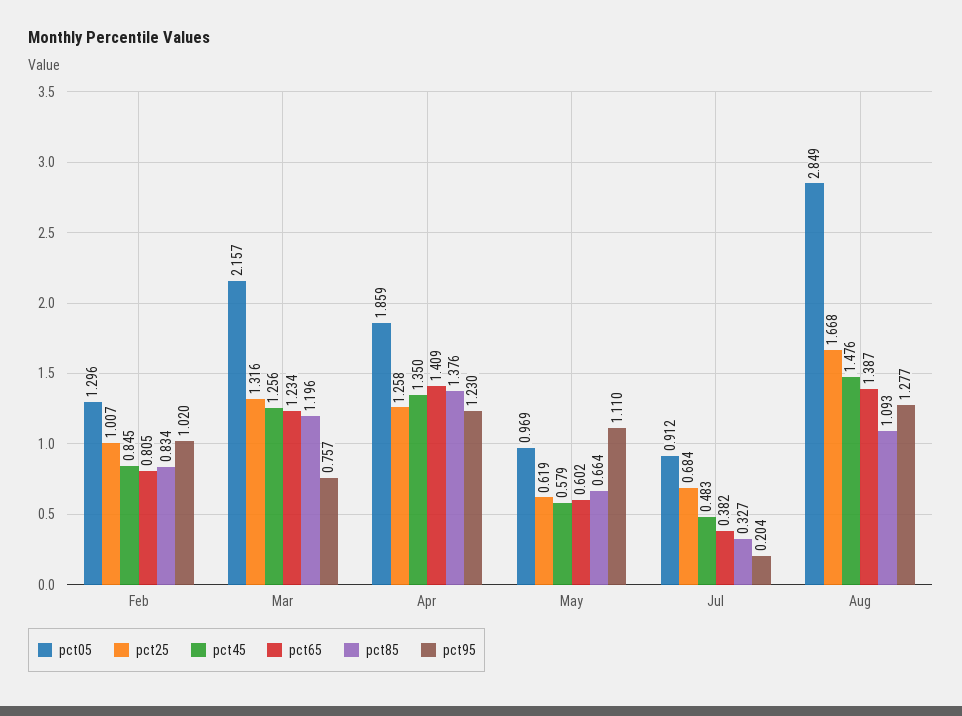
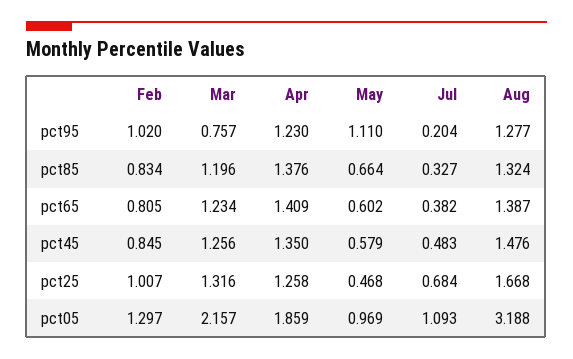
pct05, Feb: 1.296 -> 1.297
pct25, May: 0.619 -> 0.468
pct05, Jul: 0.912 -> 1.093
pct05, Aug: 2.849 -> 3.188
pct85, Aug: 1.093 -> 1.324

